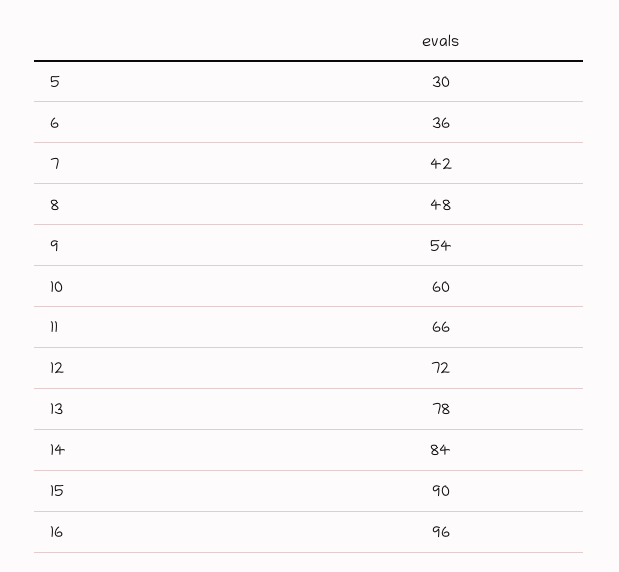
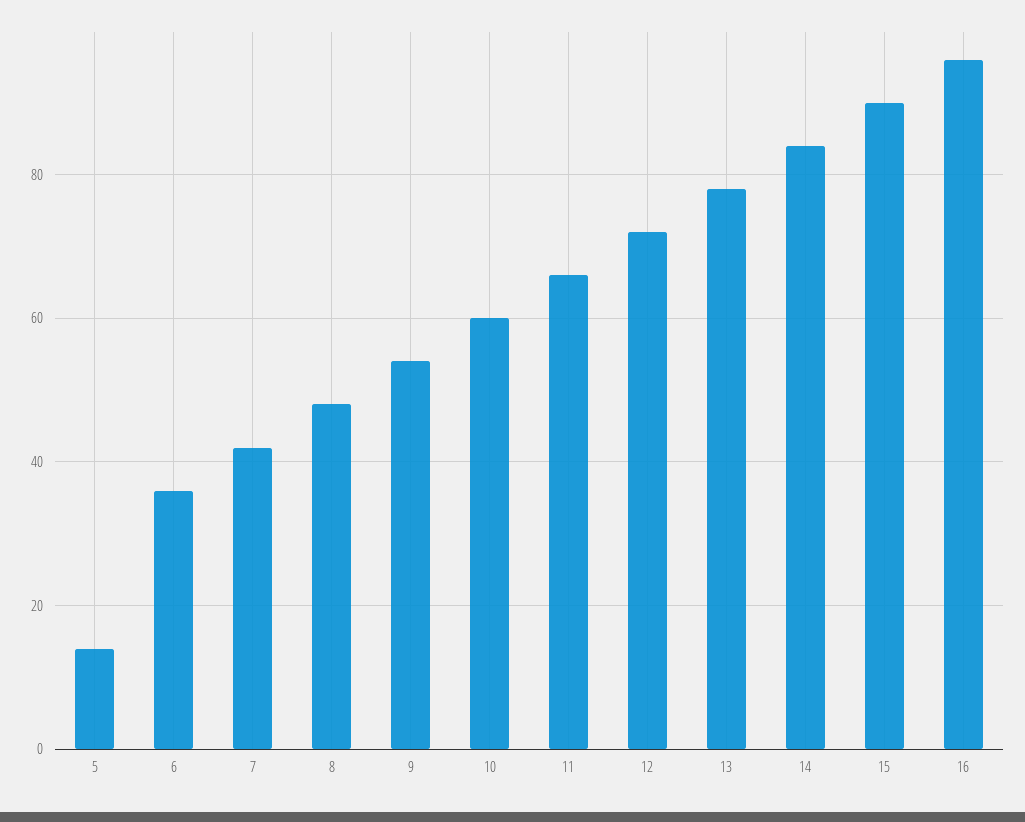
5: 30 -> 15

